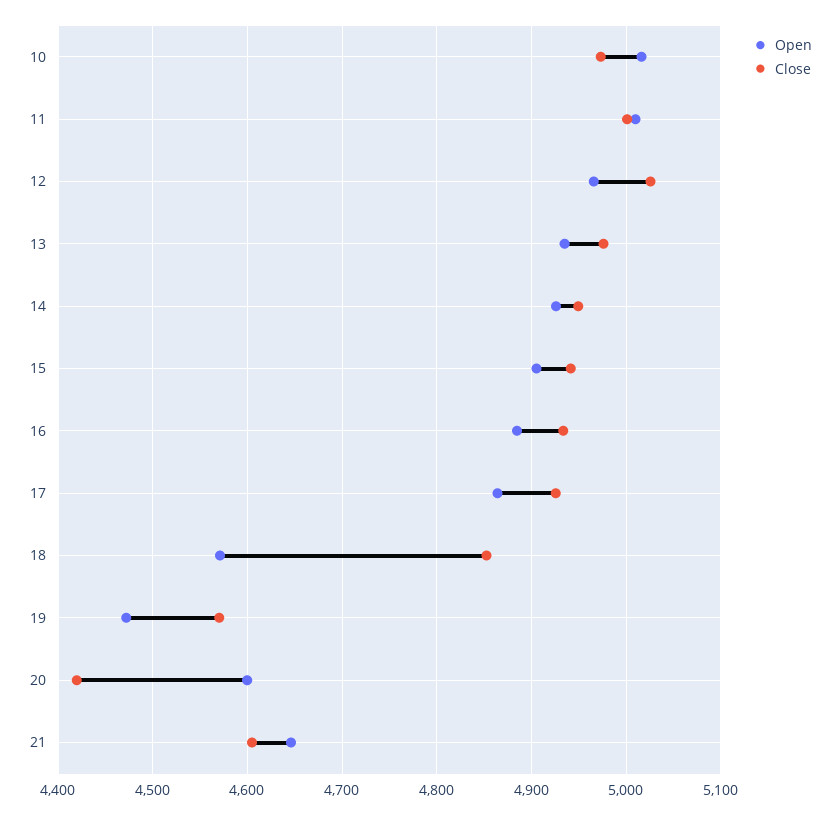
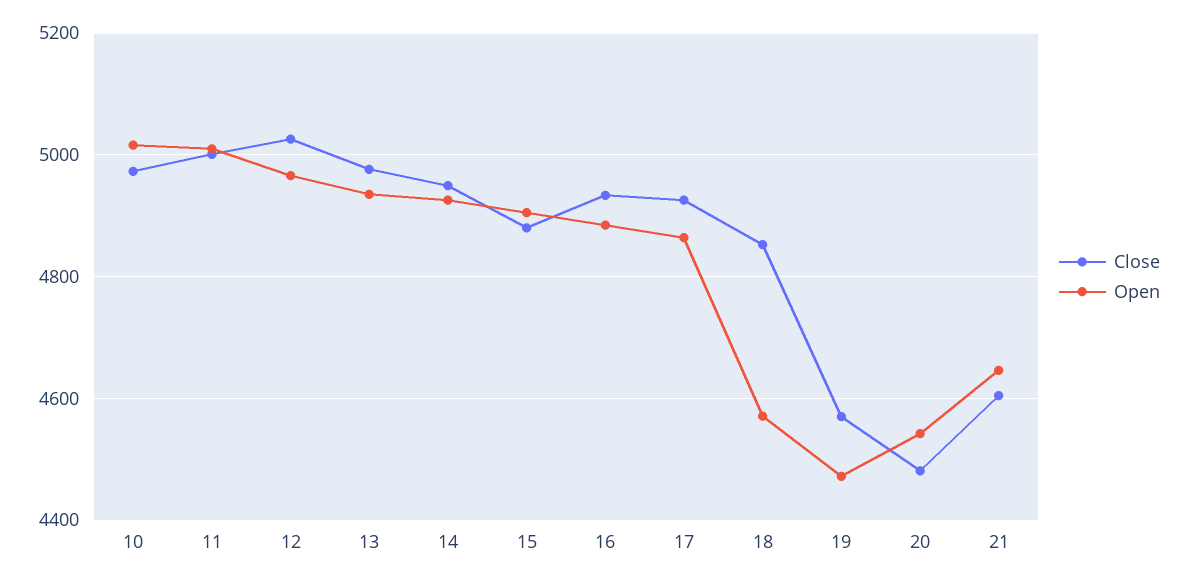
Close, 15: 4940 -> 4880
Open, 20: 4600 -> 4540
Close, 20: 4420 -> 4480

